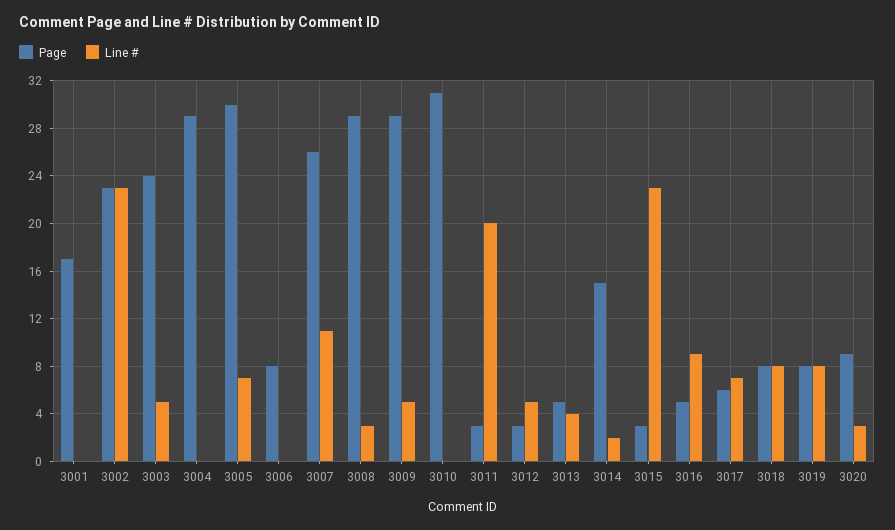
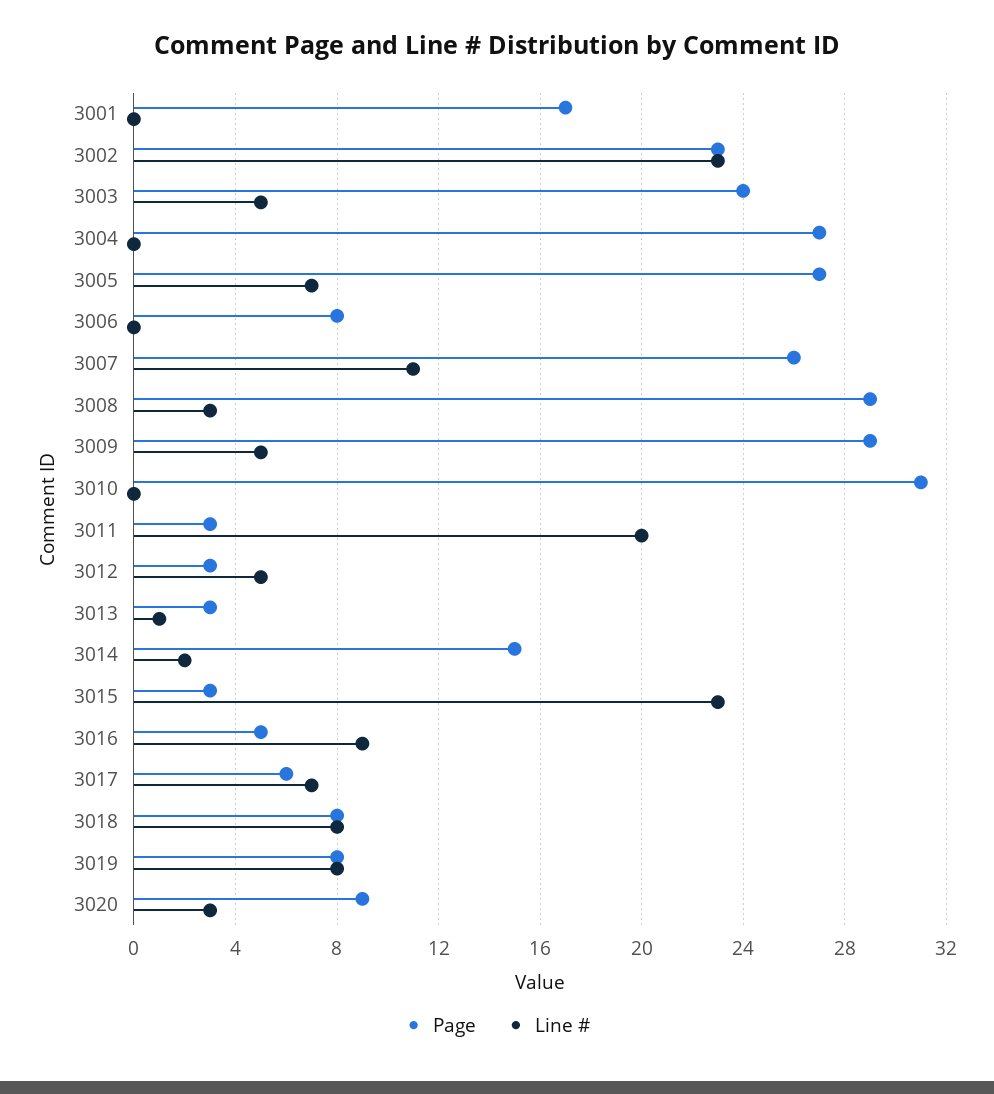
Page, 3004: 29 -> 27
Page, 3005: 30 -> 27
Page, 3013: 5 -> 3
Line #, 3013: 4 -> 1

